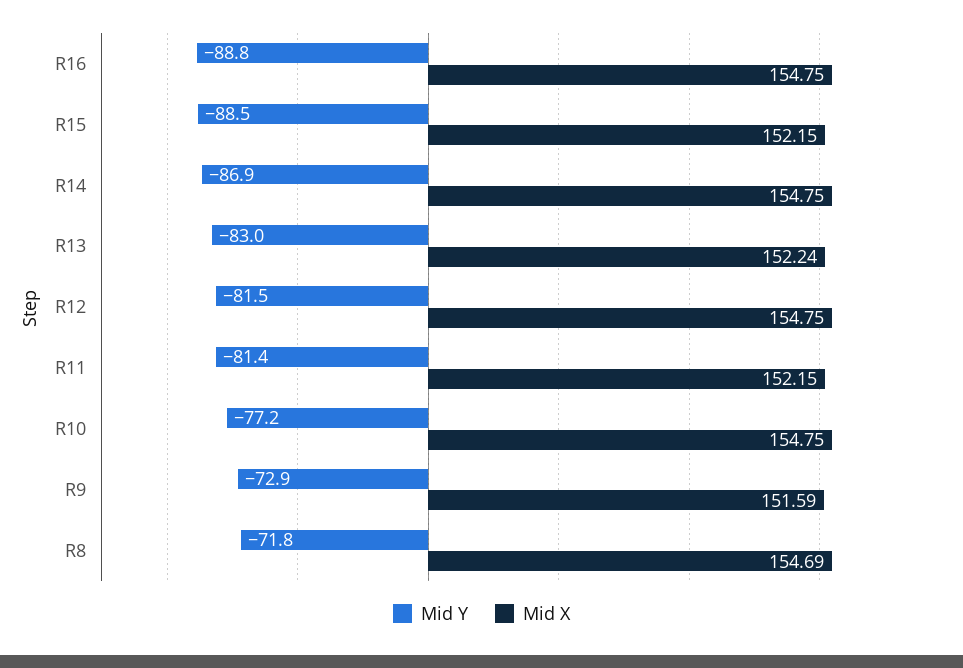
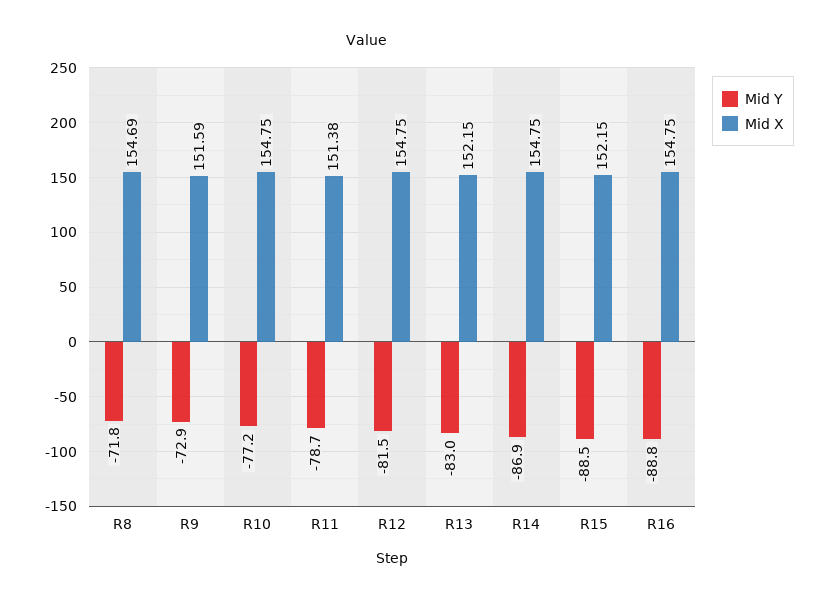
Mid X, R13: 152.24 -> 152.15
Mid Y, R11: -81.4 -> -78.7
Mid X, R11: 152.15 -> 151.38

